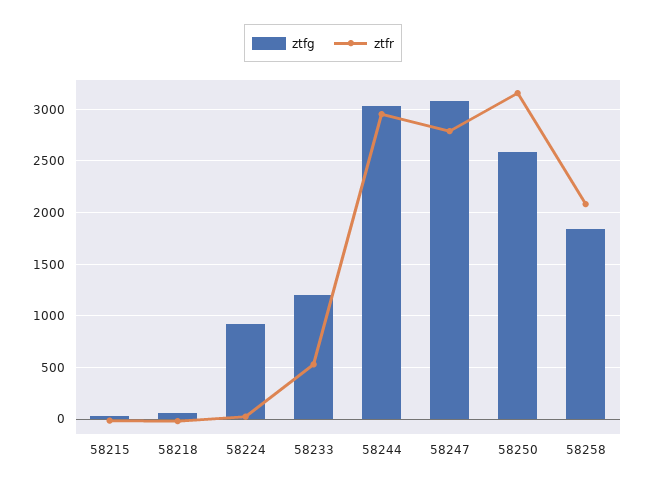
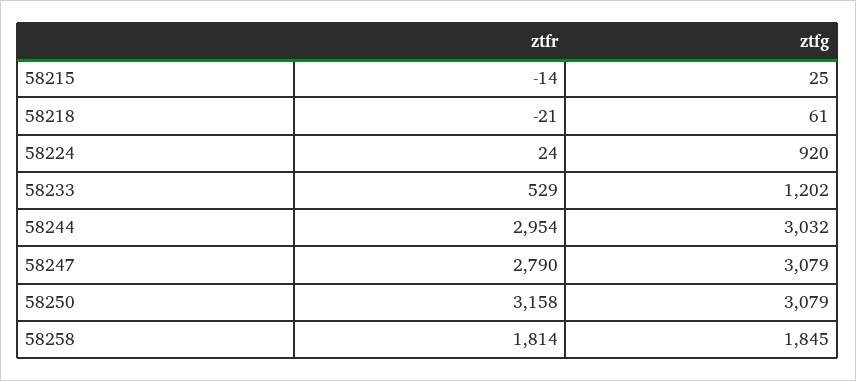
ztfg, 58250: 2600 -> 3079
ztfr, 58258: 2100 -> 1814

